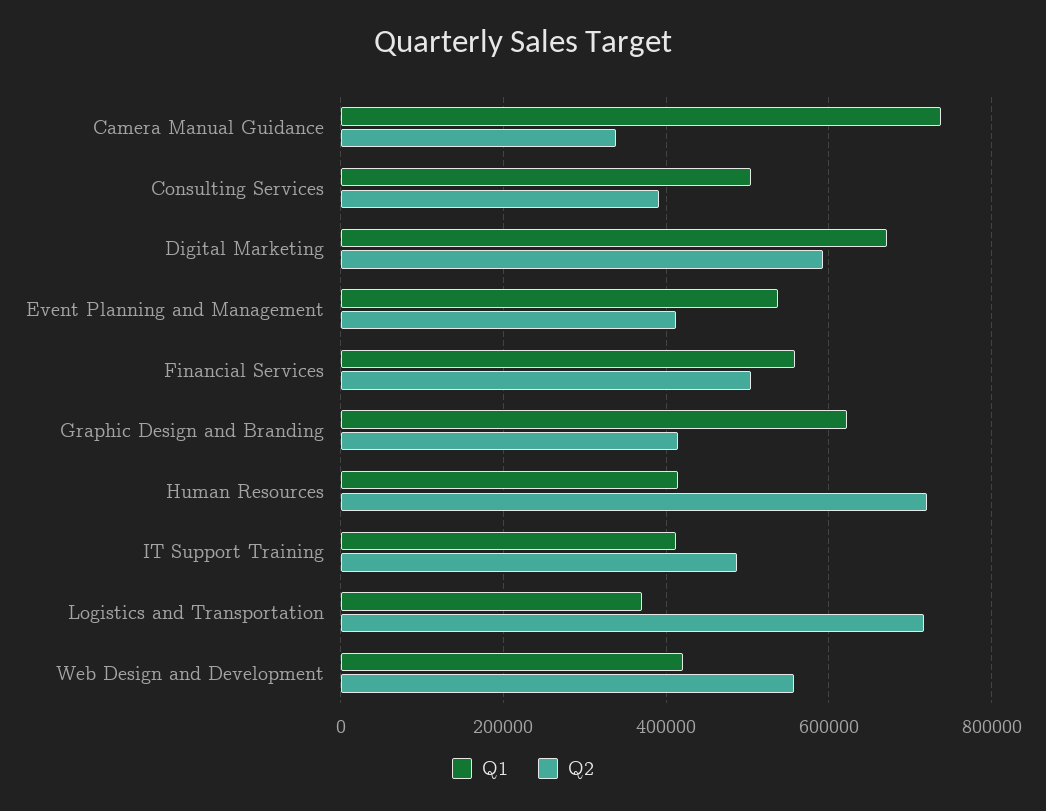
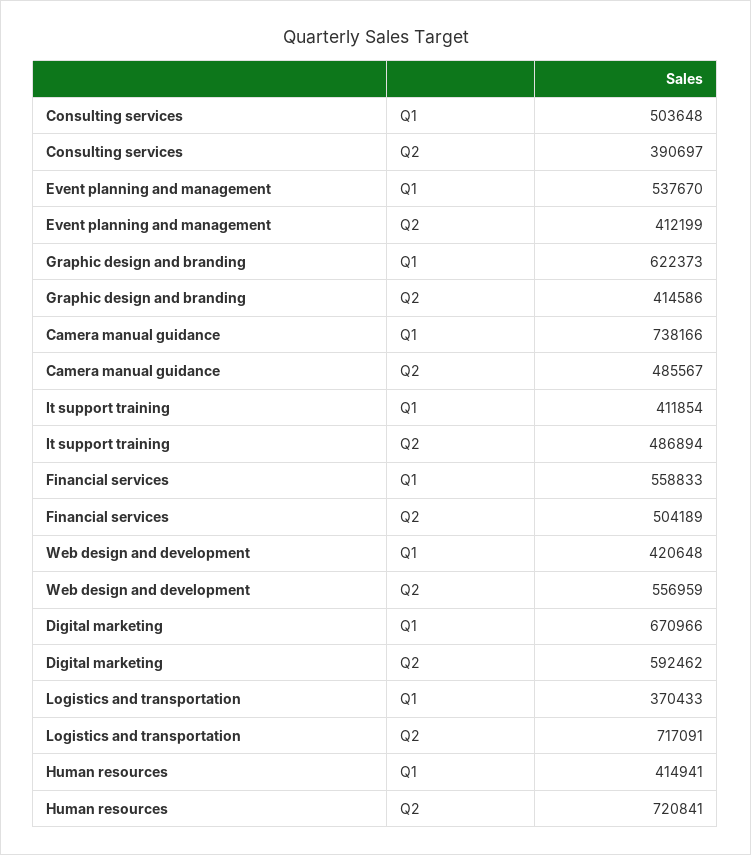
Q2, Camera Manual Guidance: 340000 -> 485567

